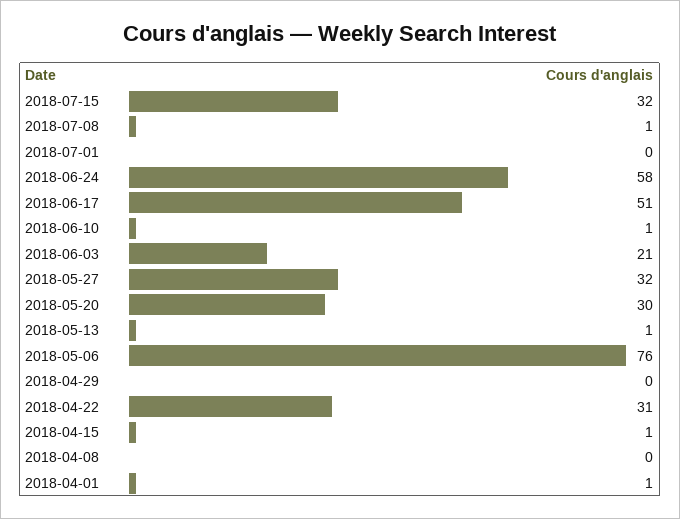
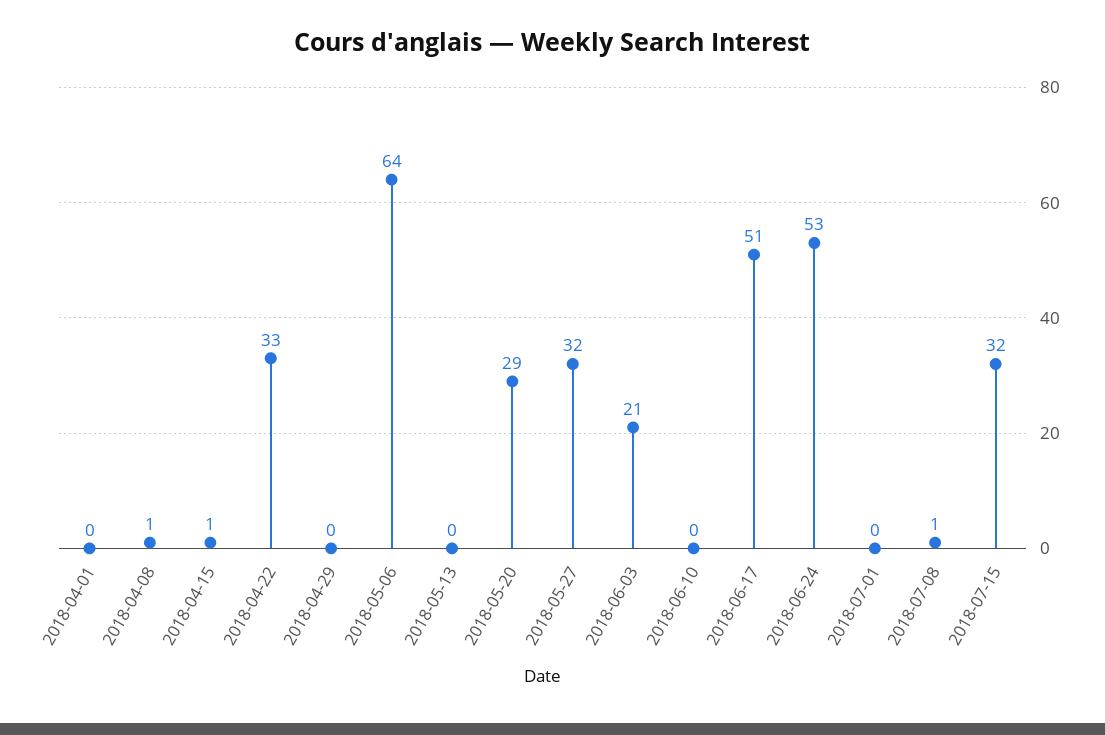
2018-06-24: 58 -> 53
2018-06-10: 1 -> 0
2018-05-20: 30 -> 29
2018-05-13: 1 -> 0
2018-05-06: 76 -> 64
2018-04-22: 31 -> 33
2018-04-08: 0 -> 1
2018-04-01: 1 -> 0

